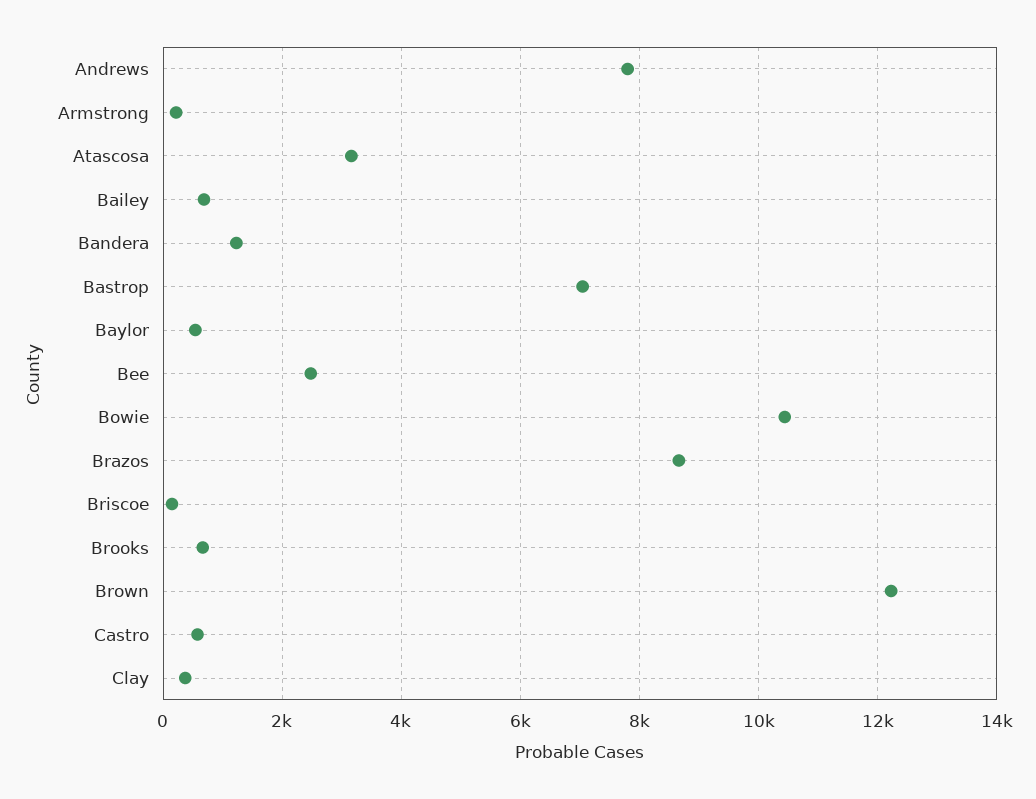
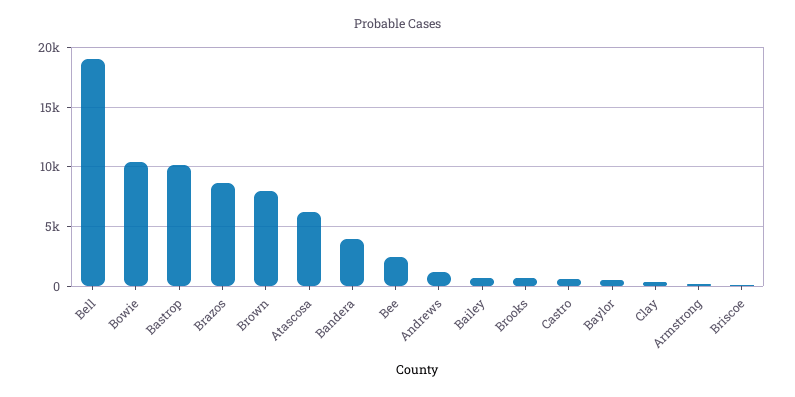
Andrews: 7800 -> 1000
Atascosa: 3200 -> 6000
Bandera: 1200 -> 4000
Bastrop: 7000 -> 10000
Brown: 12200 -> 8000
Bell: none -> 19000

